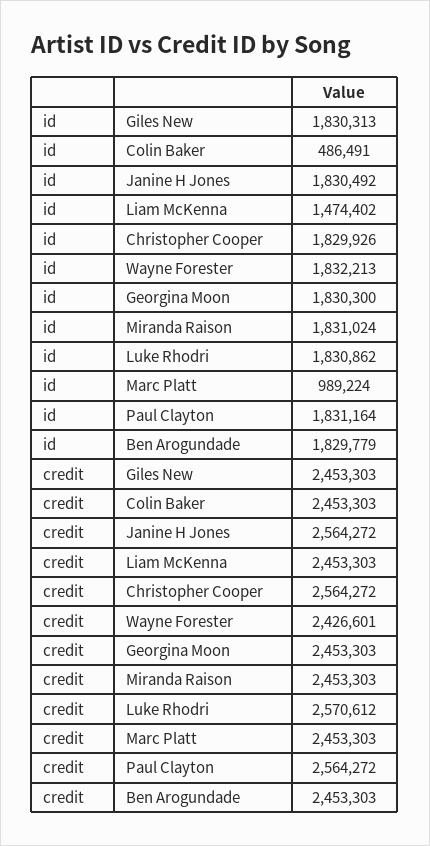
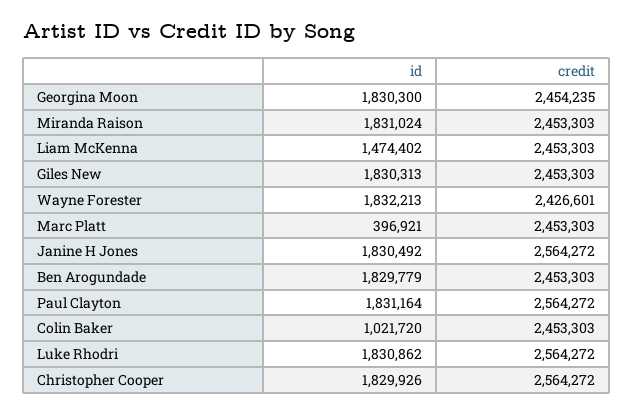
id, Colin Baker: 486491 -> 1021720
id, Marc Platt: 989224 -> 396921
credit, Georgina Moon: 2453303 -> 2454235
credit, Luke Rhodri: 2570612 -> 2564272

